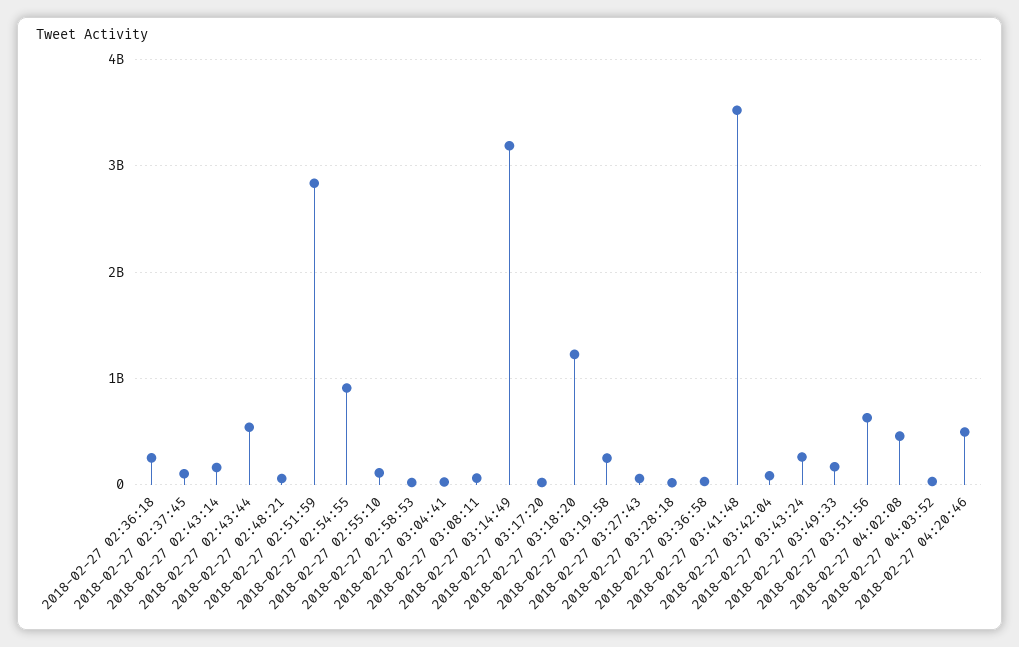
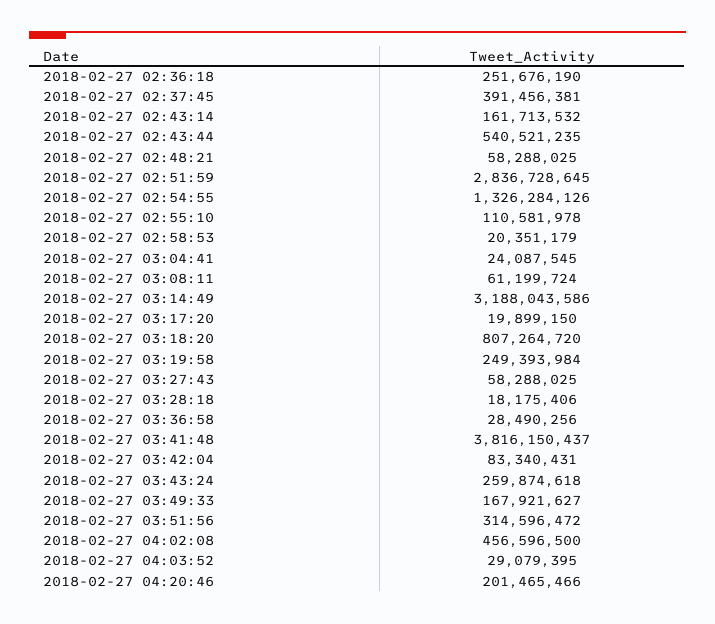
2018-02-27 02:37:45: 100000000 -> 391456381
2018-02-27 02:54:55: 900000000 -> 1326284126
2018-02-27 03:18:20: 1200000000 -> 807264720
2018-02-27 03:41:48: 3500000000 -> 3816150437
2018-02-27 03:51:56: 600000000 -> 314596472
2018-02-27 04:20:46: 500000000 -> 201465466

